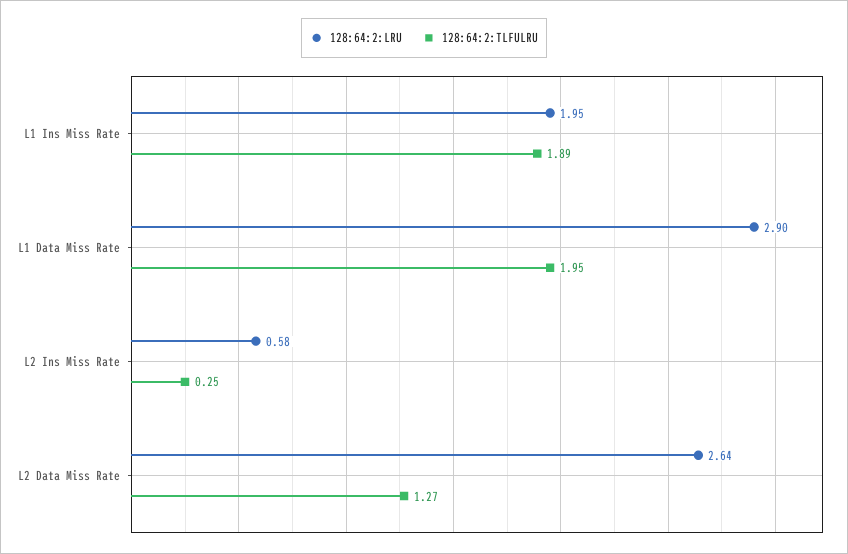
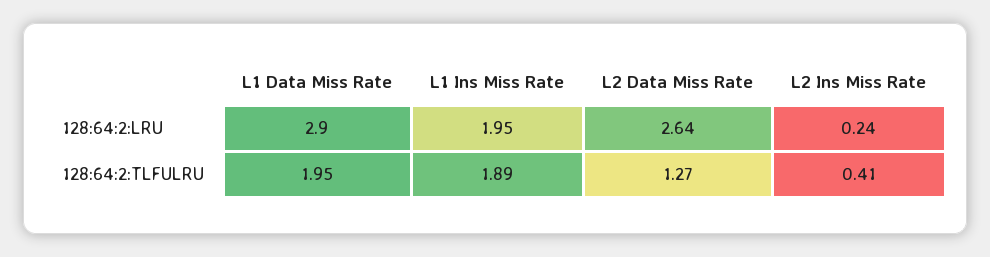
128:64:2:LRU, L2 Ins Miss Rate: 0.58 -> 0.24
128:64:2:TLFULRU, L2 Ins Miss Rate: 0.25 -> 0.41

